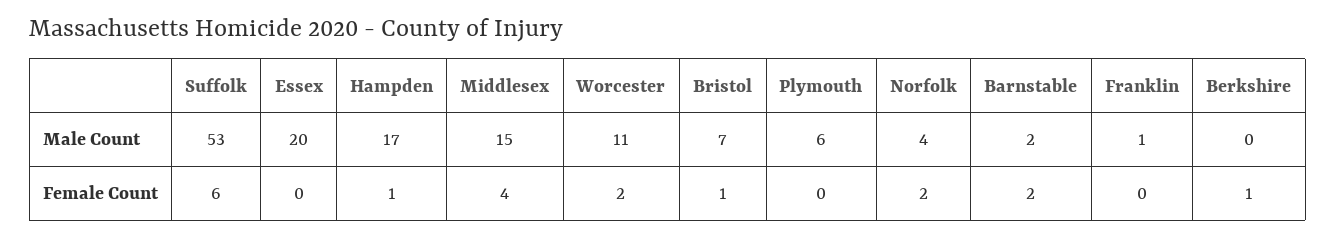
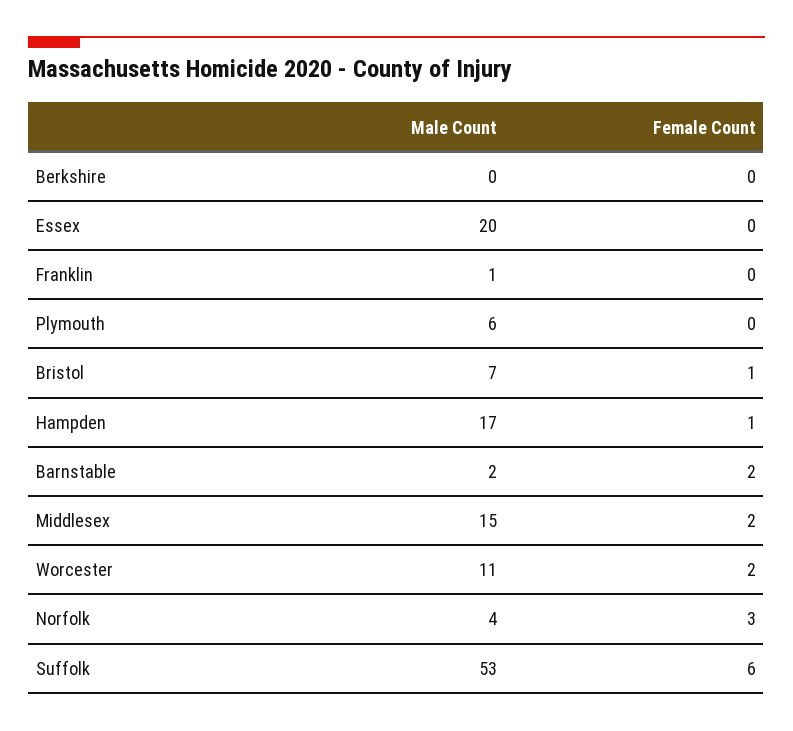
Middlesex, Female Count: 4 -> 2
Norfolk, Female Count: 2 -> 3
Berkshire, Female Count: 1 -> 0

